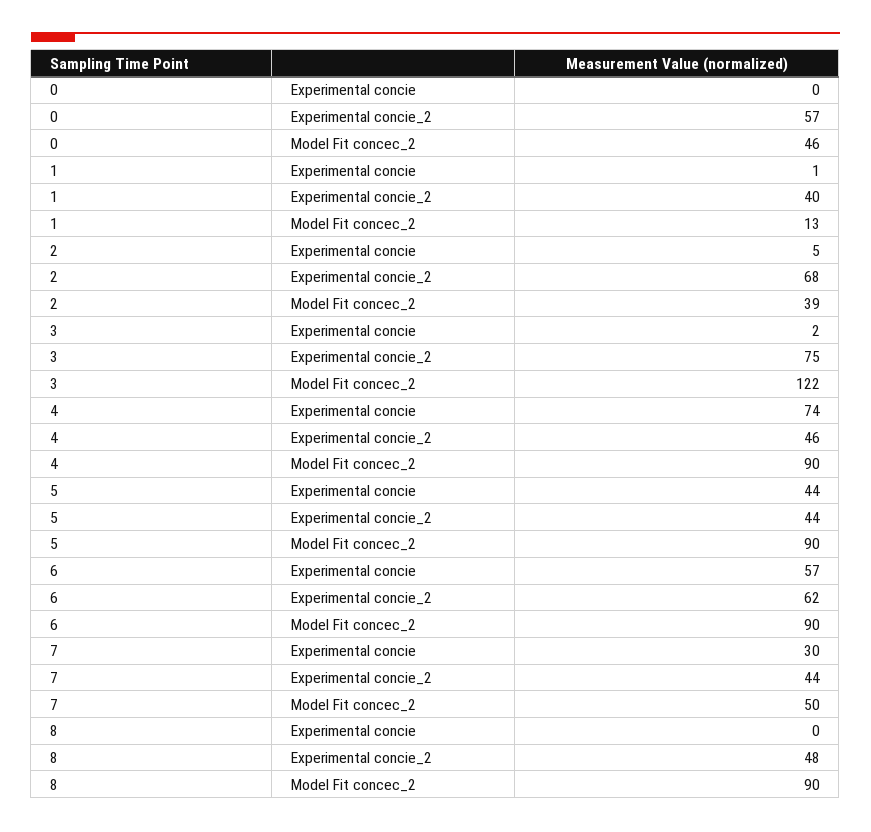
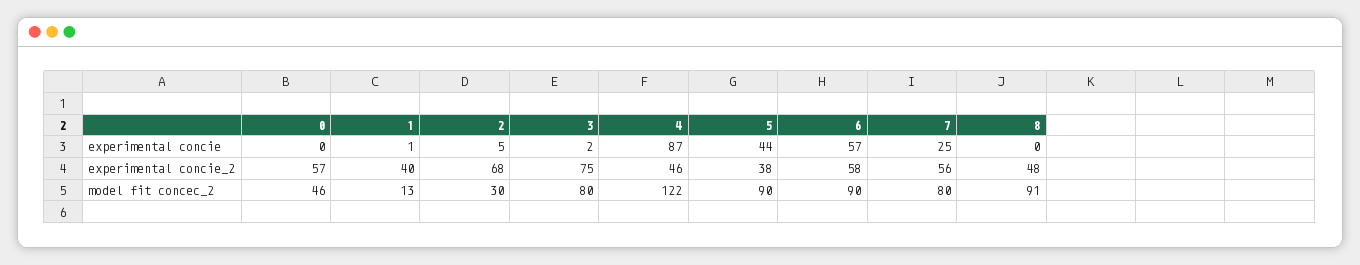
2, Model Fit concec_2: 39 -> 30
3, Model Fit concec_2: 122 -> 80
4, Experimental concie: 74 -> 87
4, Model Fit concec_2: 90 -> 122
5, Experimental concie_2: 44 -> 38
6, Experimental concie_2: 62 -> 58
7, Experimental concie: 30 -> 25
7, Experimental concie_2: 44 -> 56
7, Model Fit concec_2: 50 -> 80
8, Model Fit concec_2: 90 -> 91

